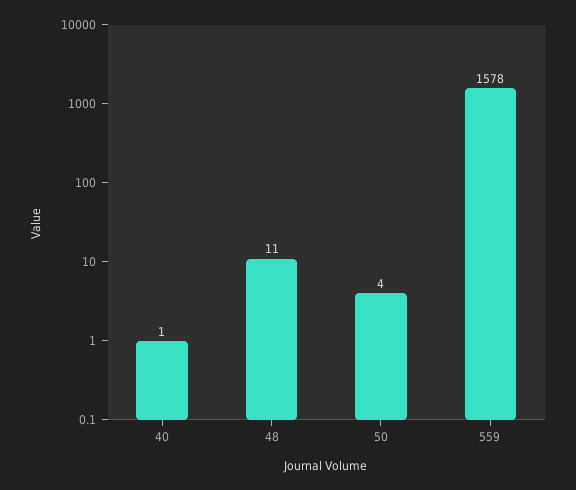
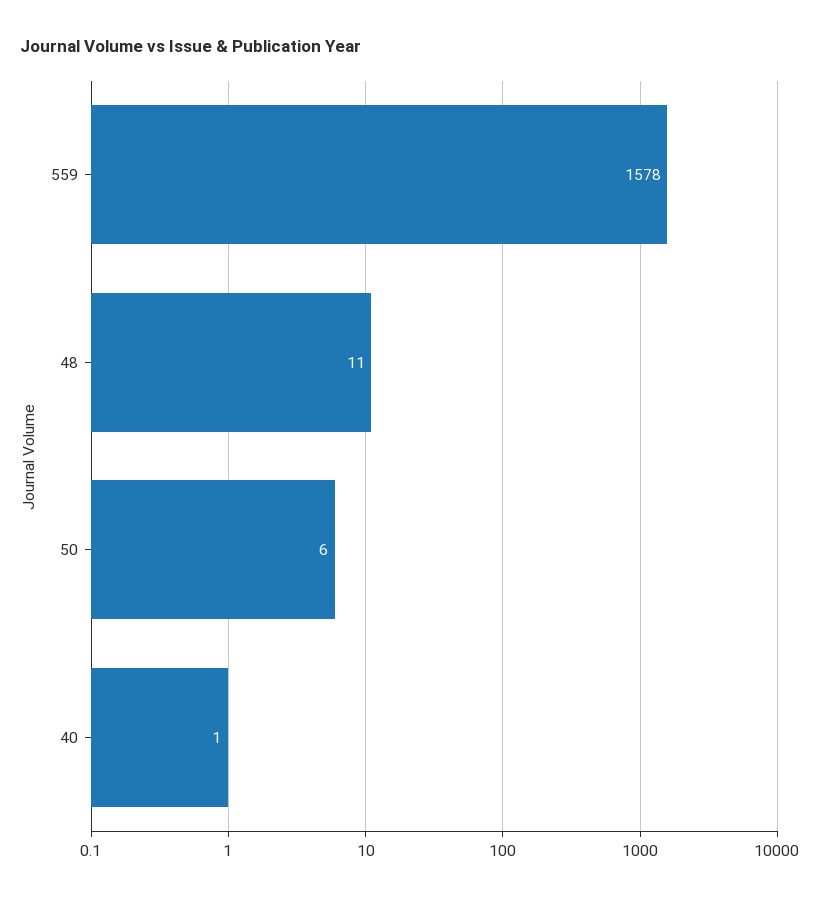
50: 4 -> 6

